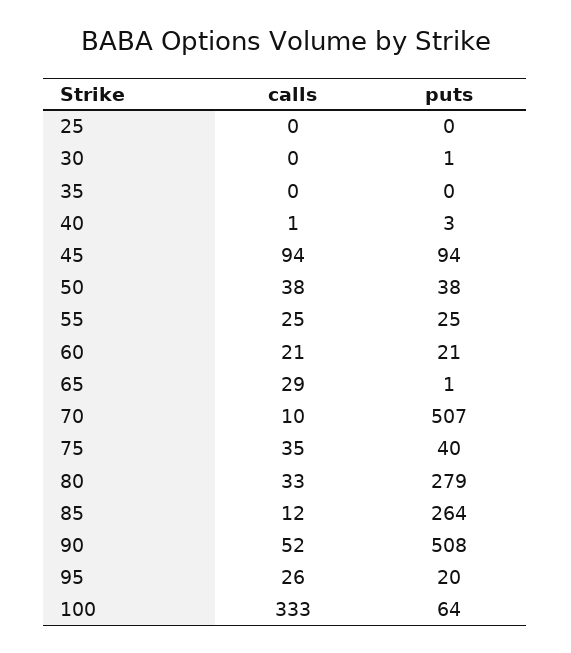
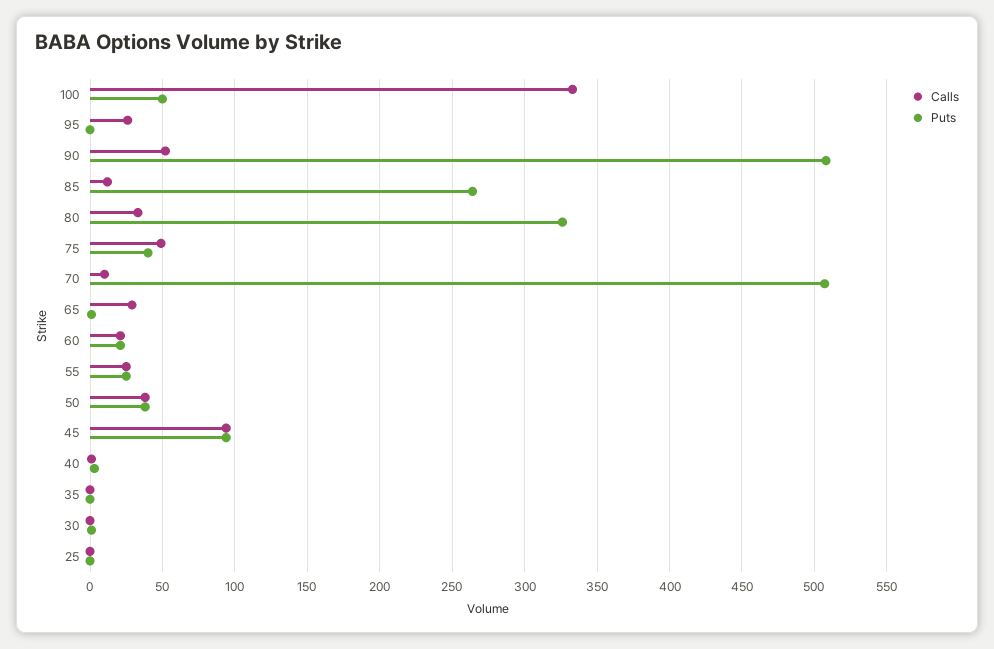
calls, 75: 35 -> 50
puts, 80: 279 -> 325
puts, 95: 20 -> 0
puts, 100: 64 -> 50

